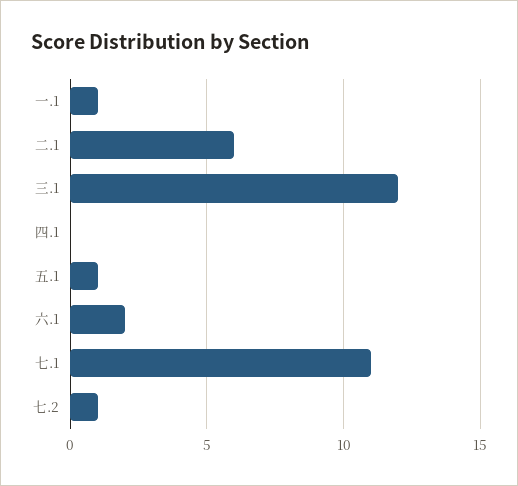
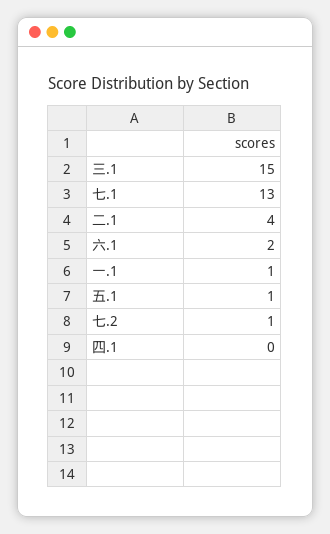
二.1: 6 -> 4
三.1: 12 -> 15
七.1: 11 -> 13

